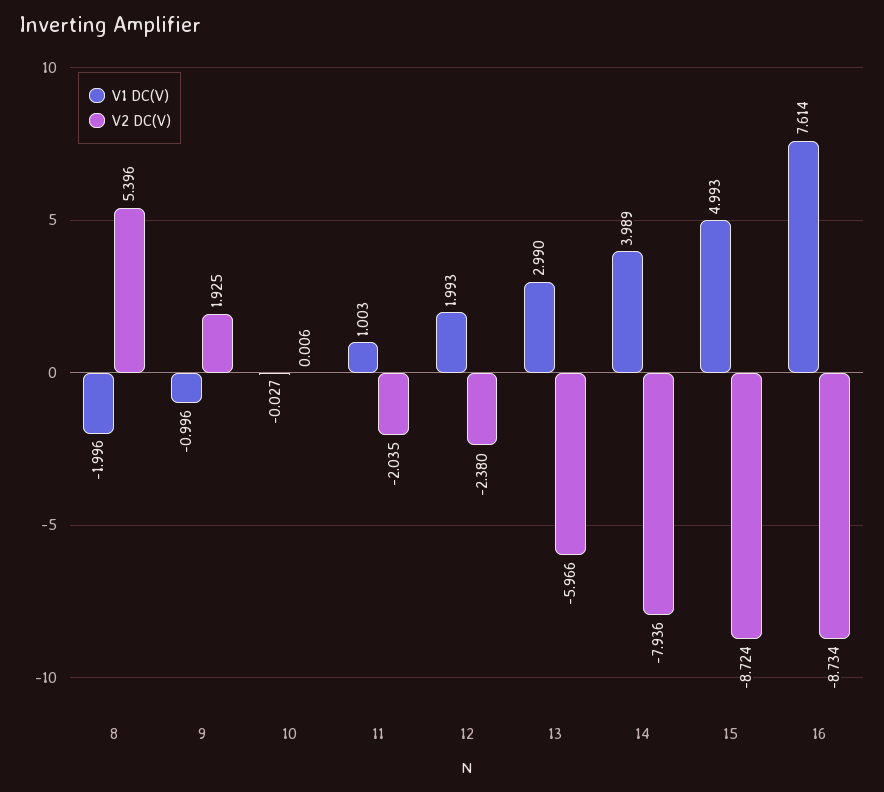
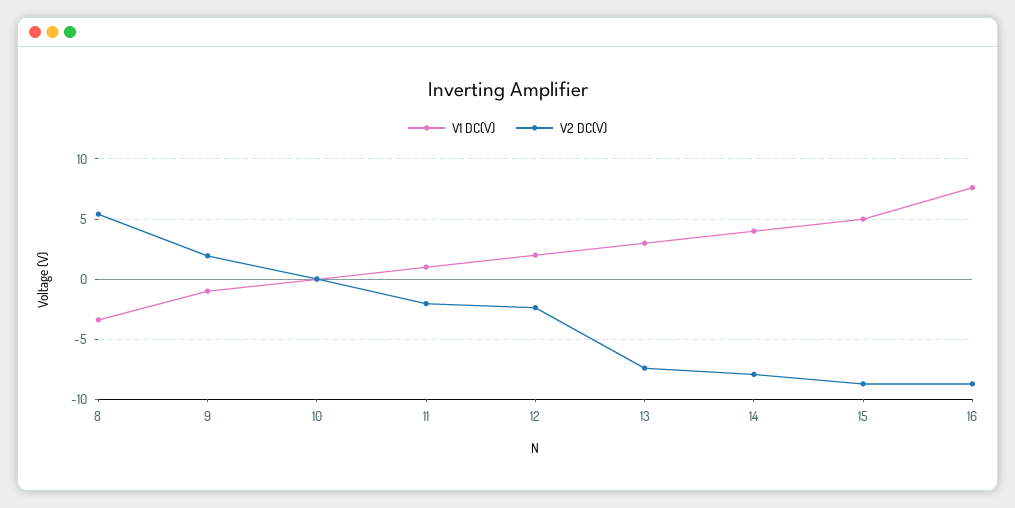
V1 DC(V), 8: -1.996 -> -3.5
V2 DC(V), 13: -5.966 -> -7.5

